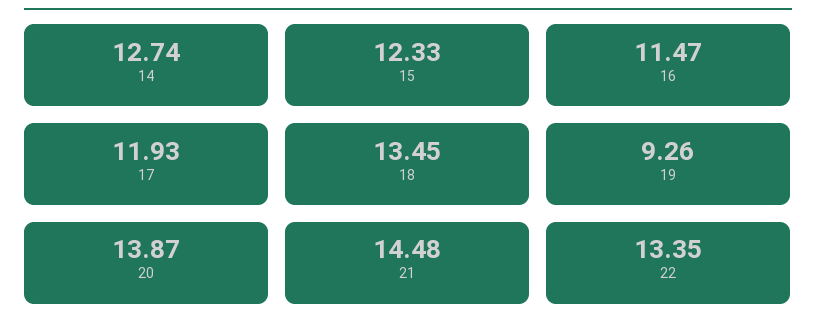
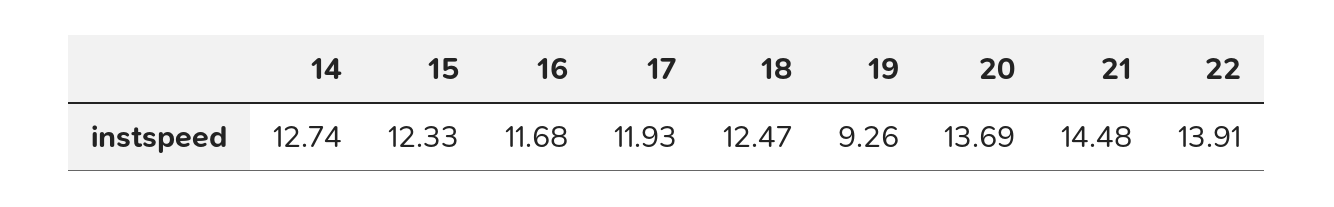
16: 11.47 -> 11.68
18: 13.45 -> 12.47
20: 13.87 -> 13.69
22: 13.35 -> 13.91

